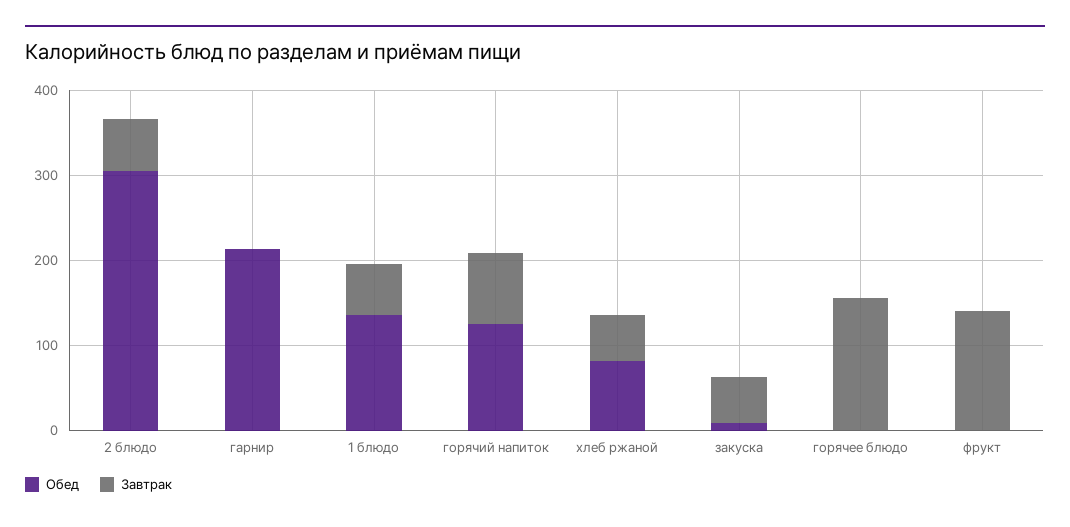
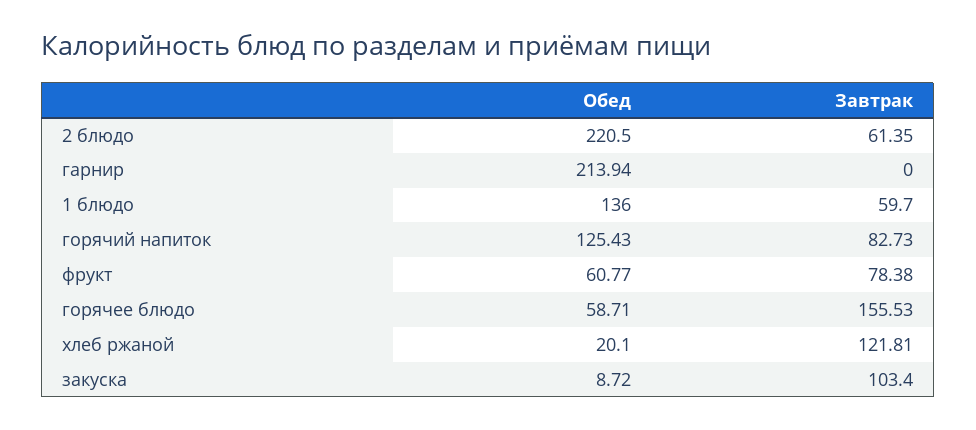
Обед, 2 блюдо: 300 -> 220.5
Обед, хлеб ржаной: 80 -> 20.1
Завтрак, хлеб ржаной: 60 -> 121.81
Завтрак, закуска: 60 -> 103.4
Обед, горячее блюдо: 0 -> 58.71
Обед, фрукт: 0 -> 60.77
Завтрак, фрукт: 140 -> 78.38

